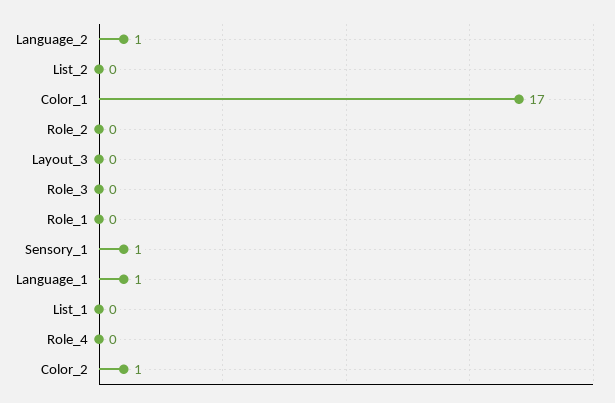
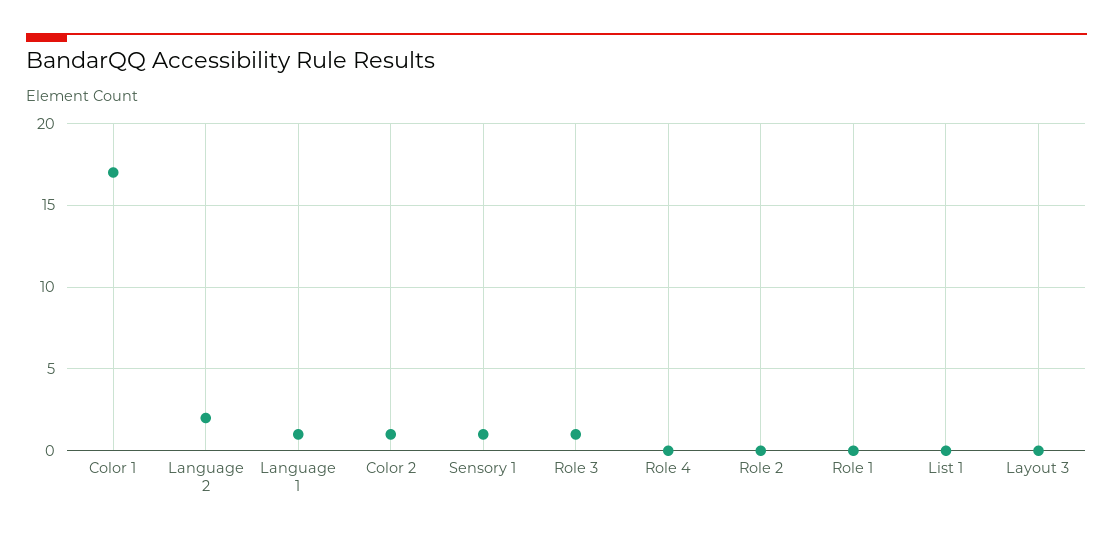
Language_2: 1 -> 2
List_2: 0 -> none
Role_3: 0 -> 1

